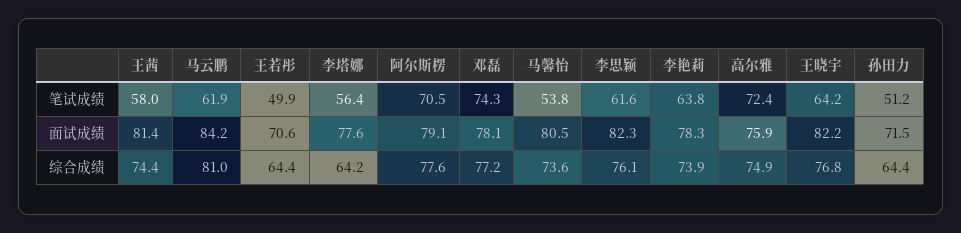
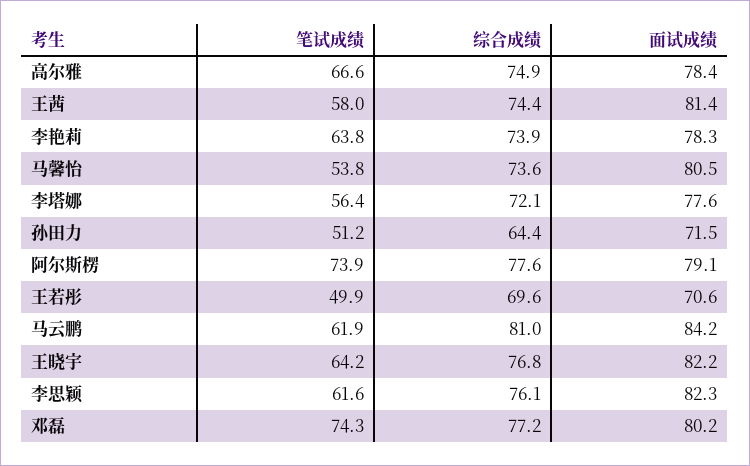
阿尔斯楞, 笔试成绩: 70.5 -> 73.9
高尔雅, 笔试成绩: 72.4 -> 66.6
邓磊, 面试成绩: 78.1 -> 80.2
高尔雅, 面试成绩: 75.9 -> 78.4
王若彤, 综合成绩: 64.4 -> 69.6
李塔娜, 综合成绩: 64.2 -> 72.1

